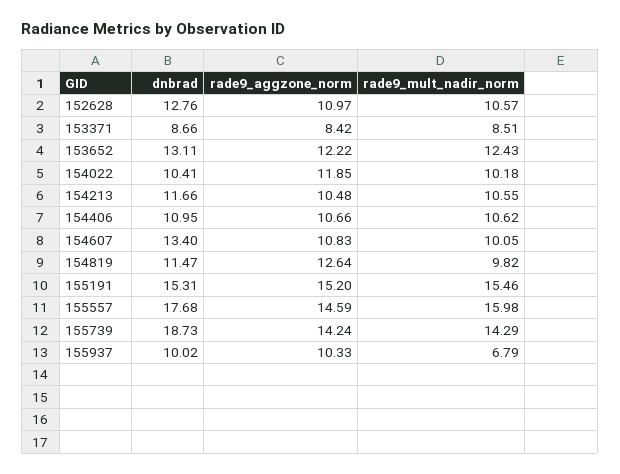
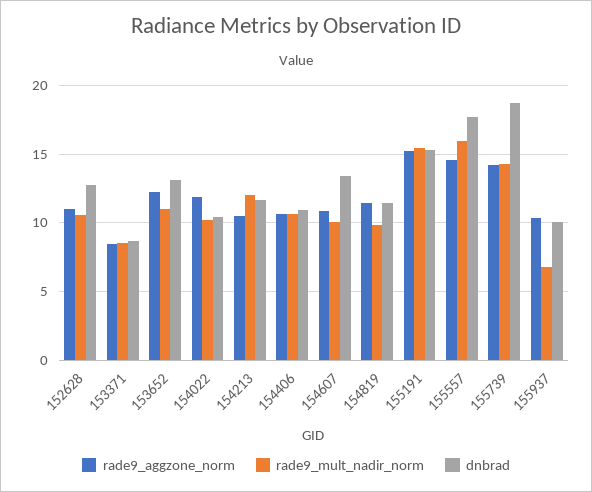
rade9_mult_nadir_norm, 153652: 12.43 -> 11
rade9_mult_nadir_norm, 154213: 10.55 -> 12
rade9_aggzone_norm, 154819: 12.64 -> 11.5

